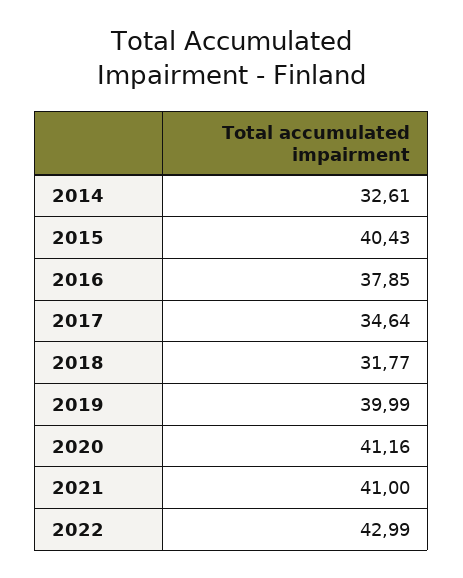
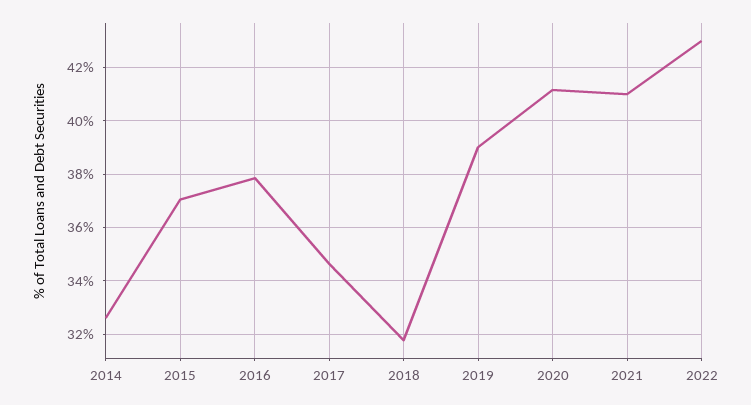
2015: 40.43 -> 37
2019: 39.99 -> 39

